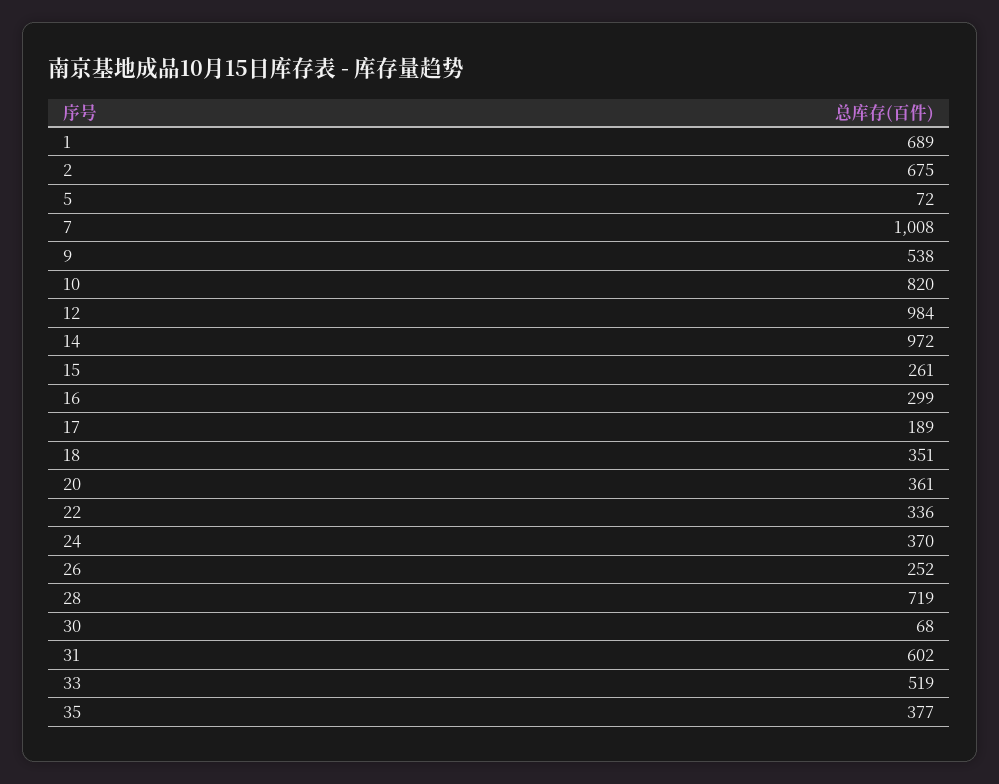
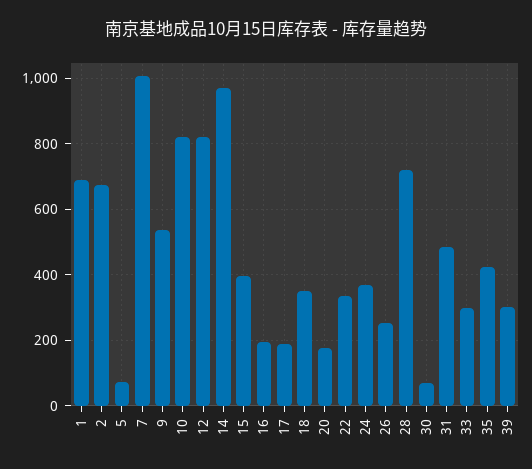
12: 984 -> 820
15: 261 -> 400
16: 299 -> 200
20: 361 -> 180
31: 602 -> 480
33: 519 -> 300
35: 377 -> 420
39: none -> 300

